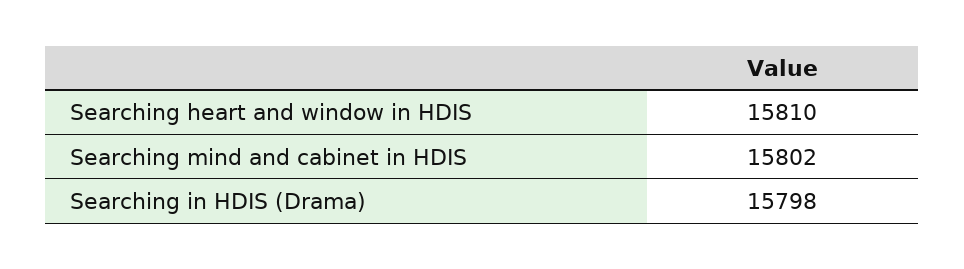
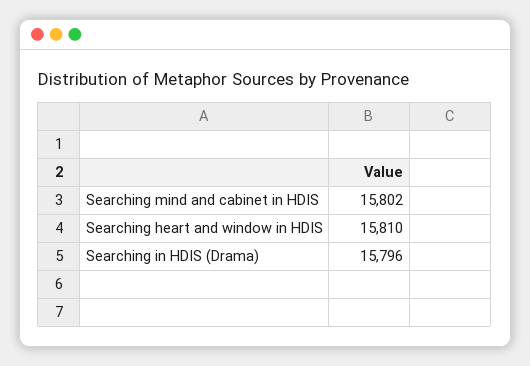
Searching in HDIS (Drama): 15798 -> 15796

